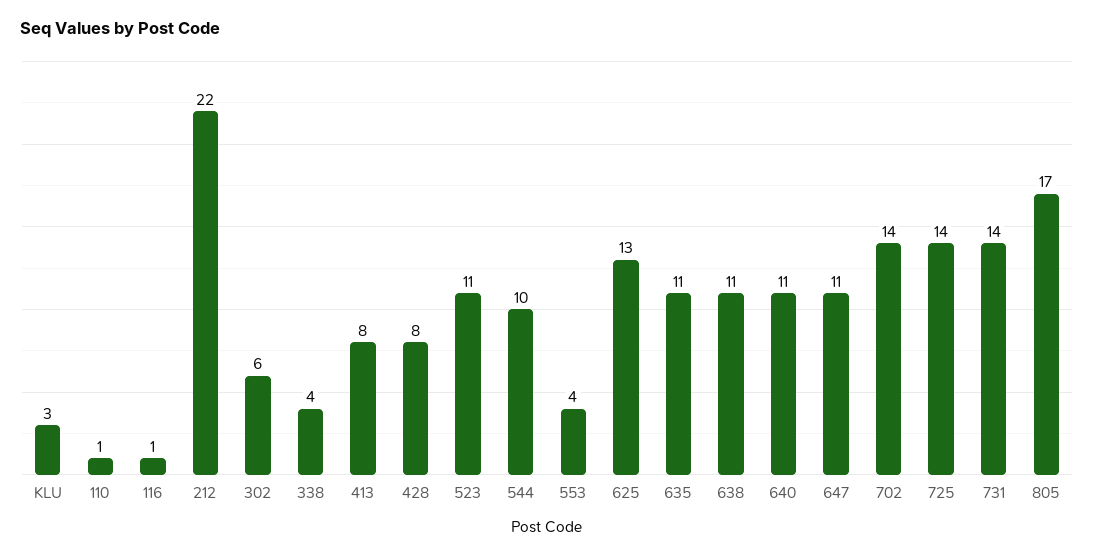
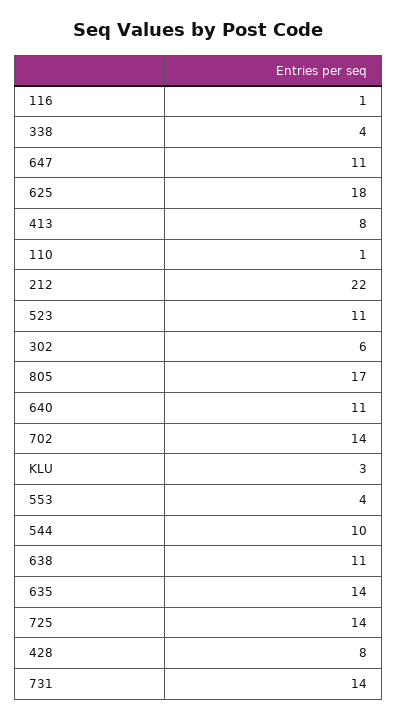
625: 13 -> 18
635: 11 -> 14

